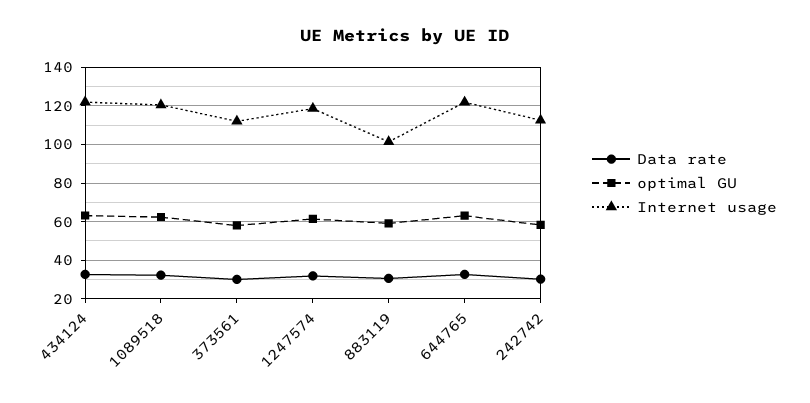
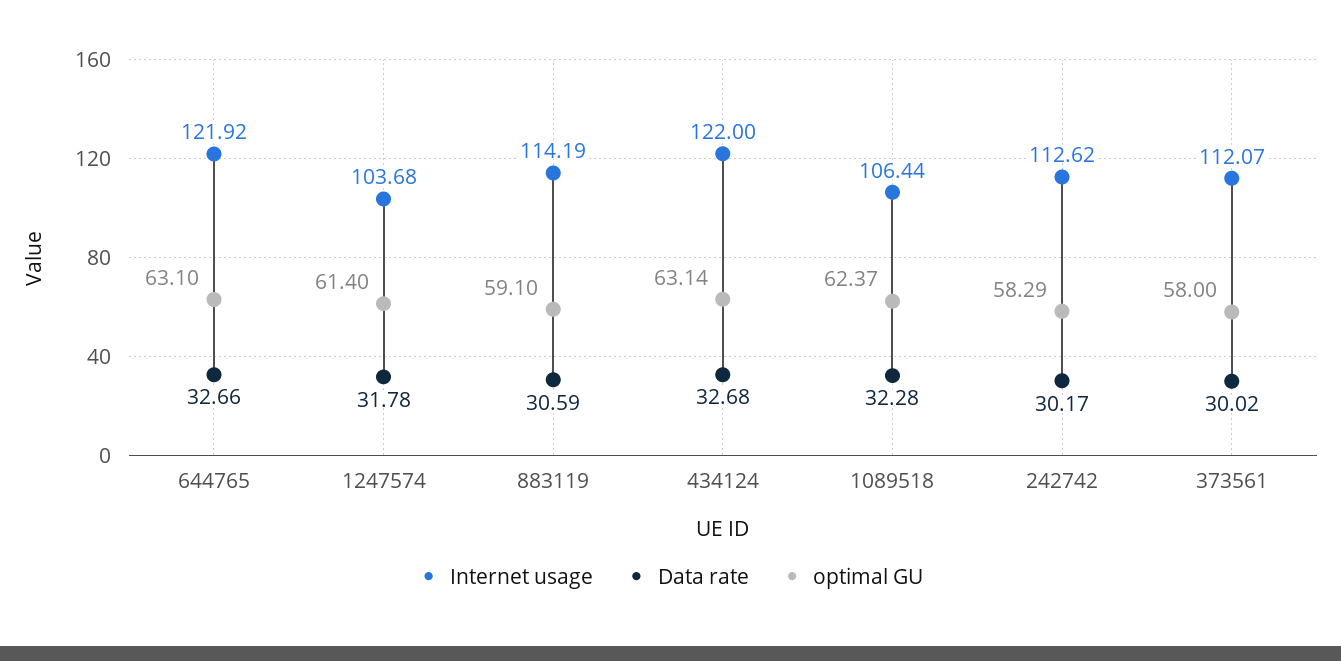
Internet usage, 1089518: 120 -> 106.44
Internet usage, 1247574: 120 -> 103.68
Internet usage, 883119: 100 -> 114.19

